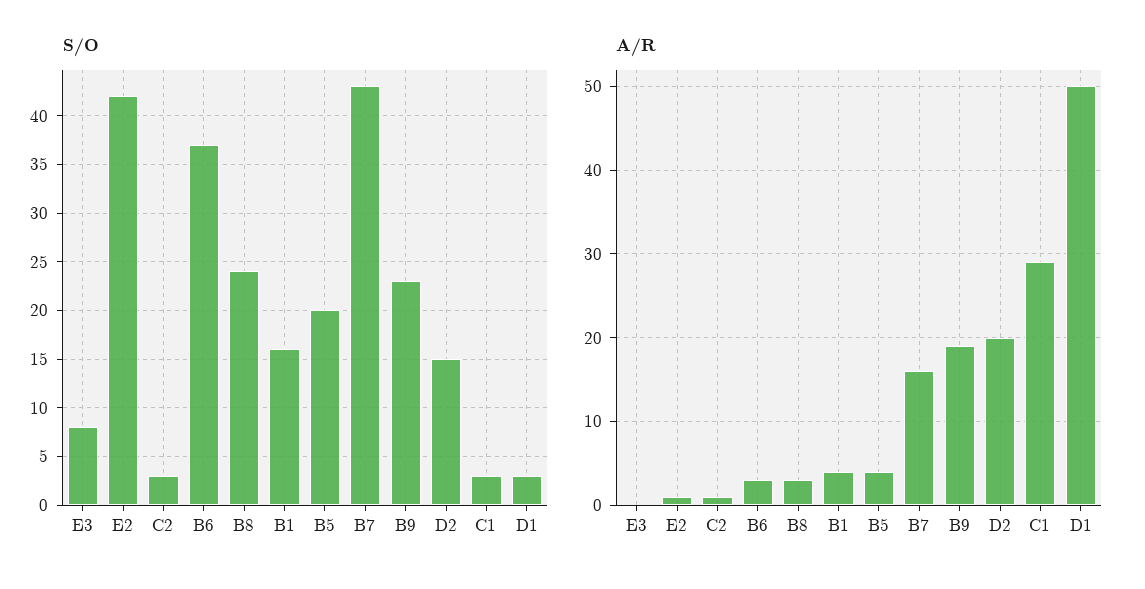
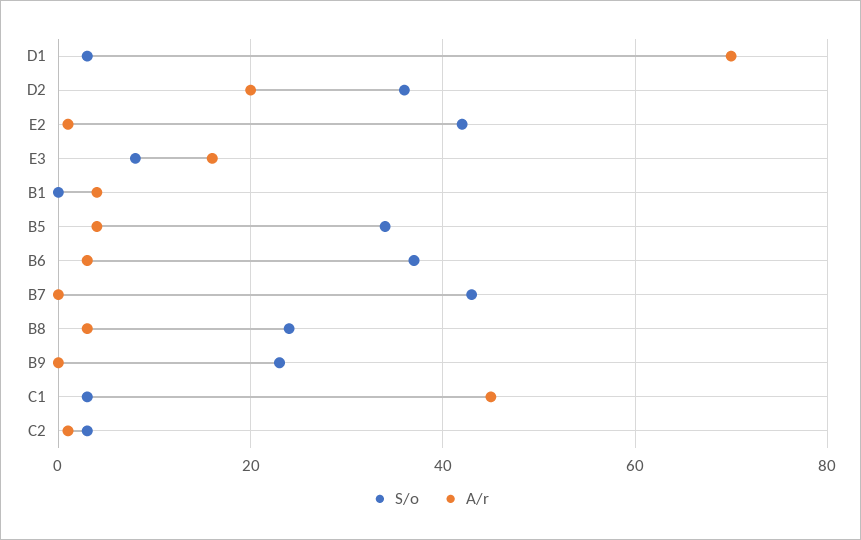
S/O, B1: 16 -> 0
S/O, B5: 20 -> 35
S/O, D2: 15 -> 35
A/R, E3: 0 -> 15
A/R, B7: 16 -> 0
A/R, B9: 19 -> 0
A/R, C1: 29 -> 45
A/R, D1: 50 -> 70

